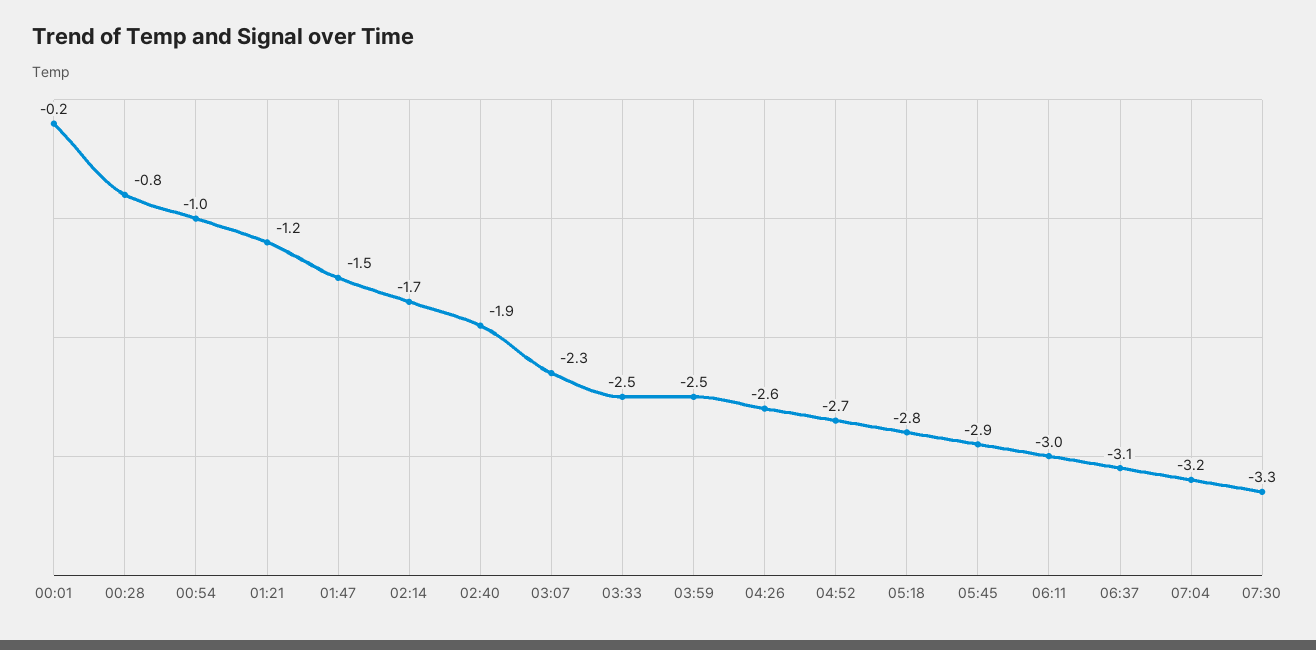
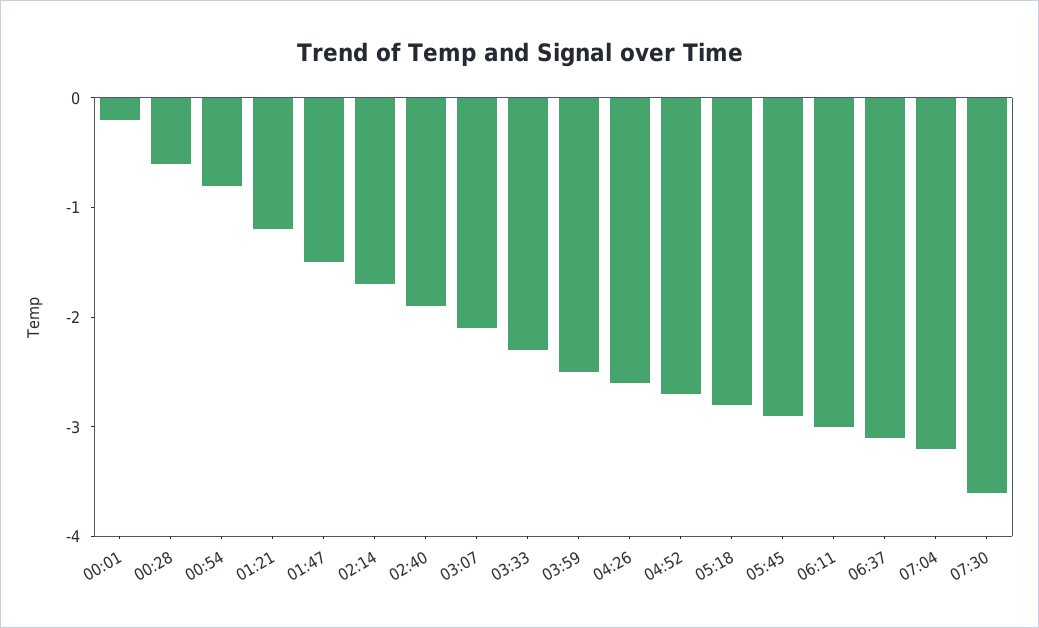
00:28: -0.8 -> -0.6
00:54: -1 -> -0.8
03:07: -2.3 -> -2.1
03:33: -2.5 -> -2.3
07:30: -3.3 -> -3.6

